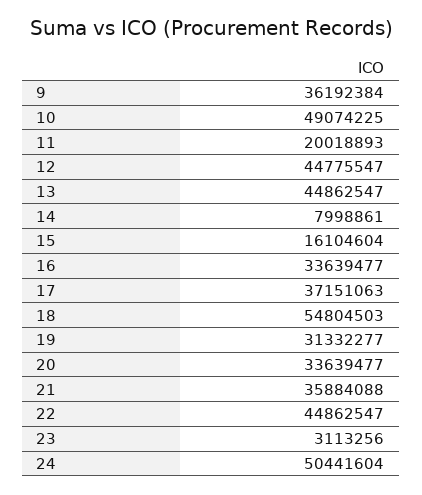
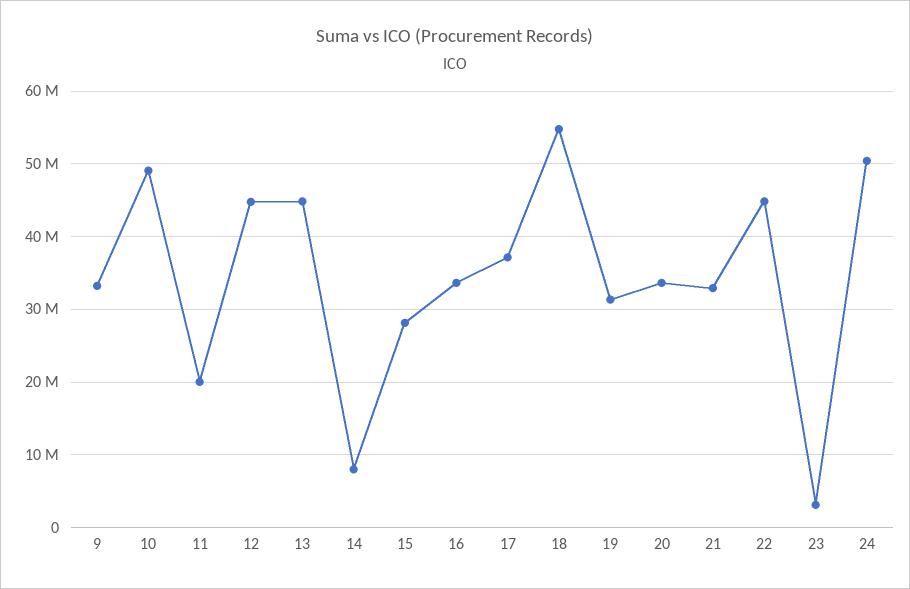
9: 36192384 -> 33000000
15: 16104604 -> 28000000
21: 35884088 -> 33000000

